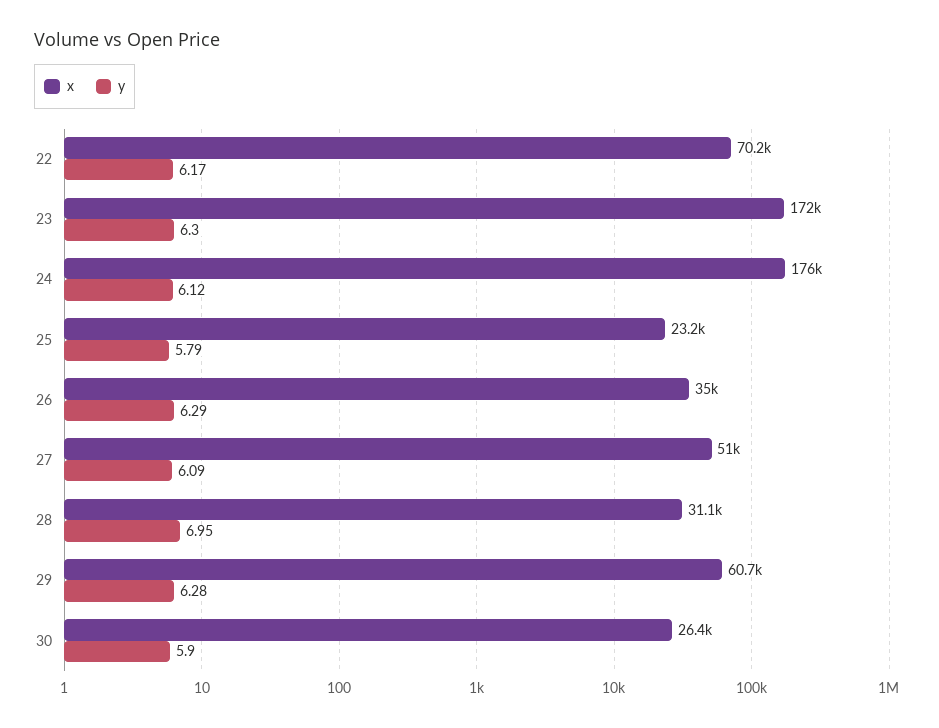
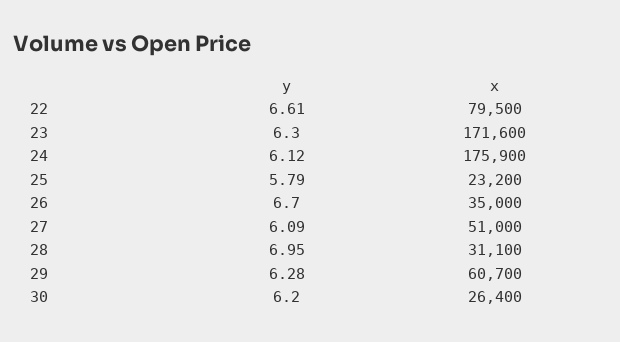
x, 22: 70200 -> 79500
y, 22: 6.17 -> 6.61
y, 26: 6.29 -> 6.7
y, 30: 5.9 -> 6.2

